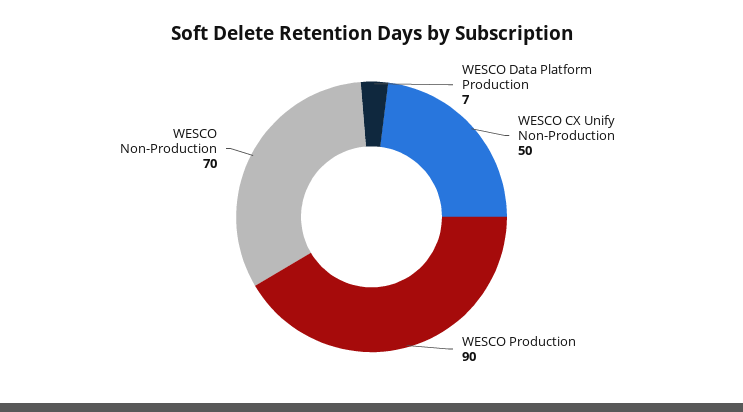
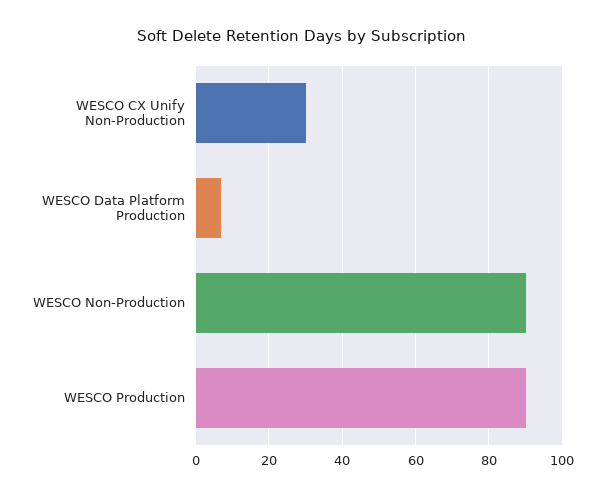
WESCO CX Unify Non-Production: 50 -> 30
WESCO Non-Production: 70 -> 90

